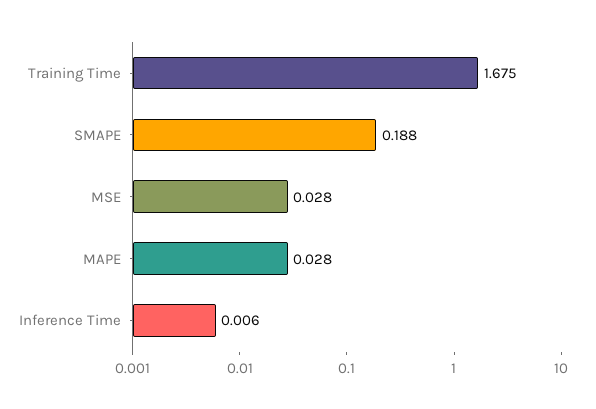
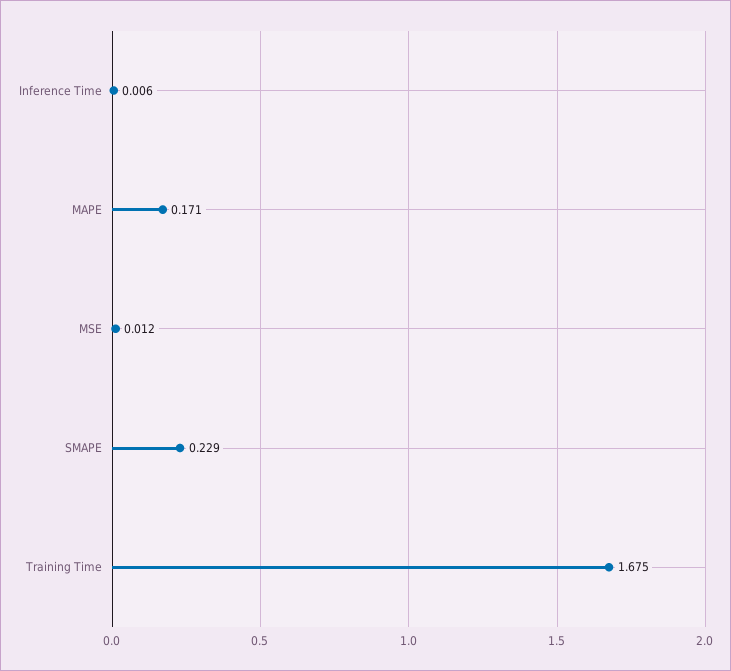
SMAPE: 0.188 -> 0.229
MSE: 0.028 -> 0.012
MAPE: 0.028 -> 0.171

